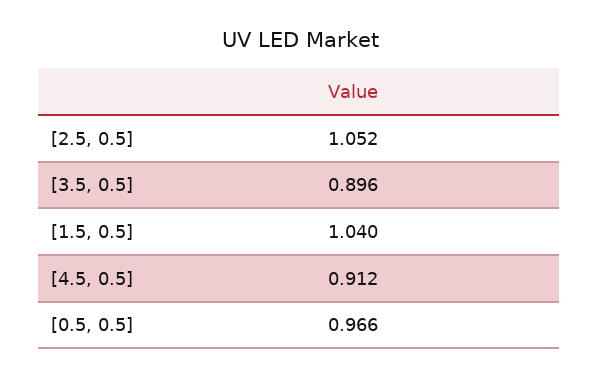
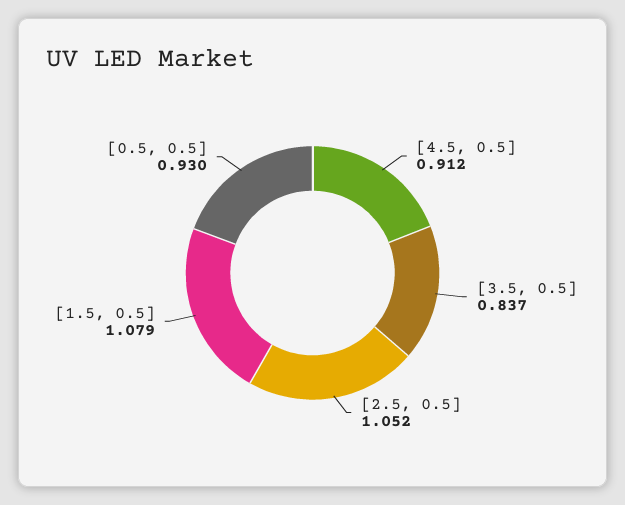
[3.5, 0.5]: 0.896 -> 0.837
[1.5, 0.5]: 1.04 -> 1.079
[0.5, 0.5]: 0.966 -> 0.93

